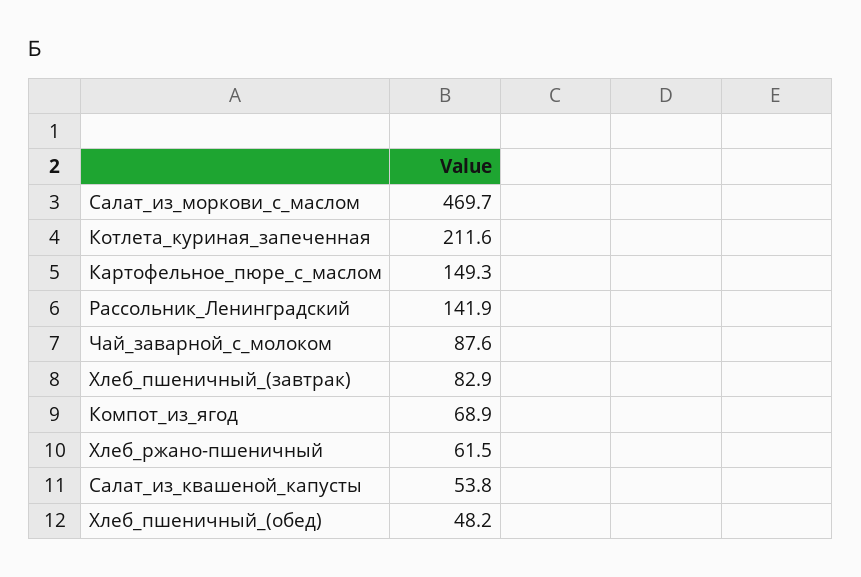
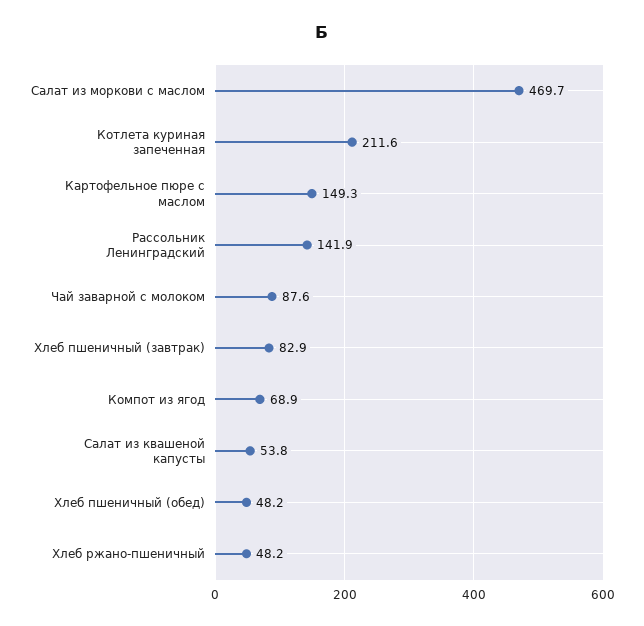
Хлеб_ржано-пшеничный: 61.5 -> 48.2

